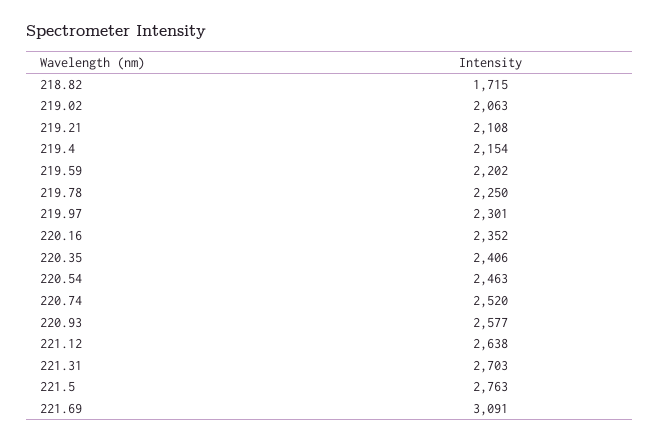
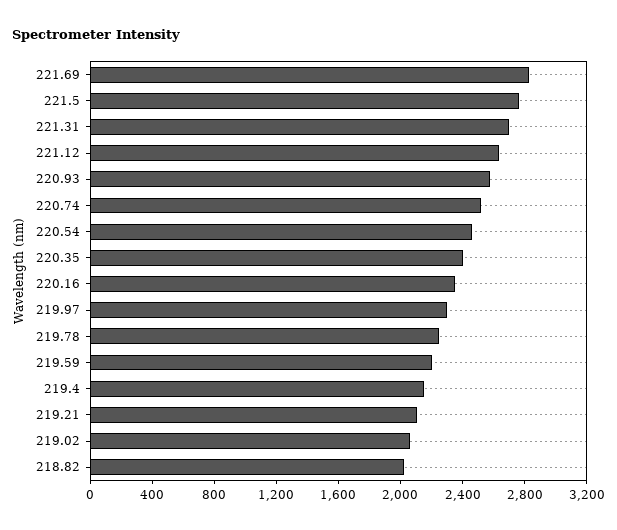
218.82: 1715 -> 2000
221.69: 3091 -> 2800

